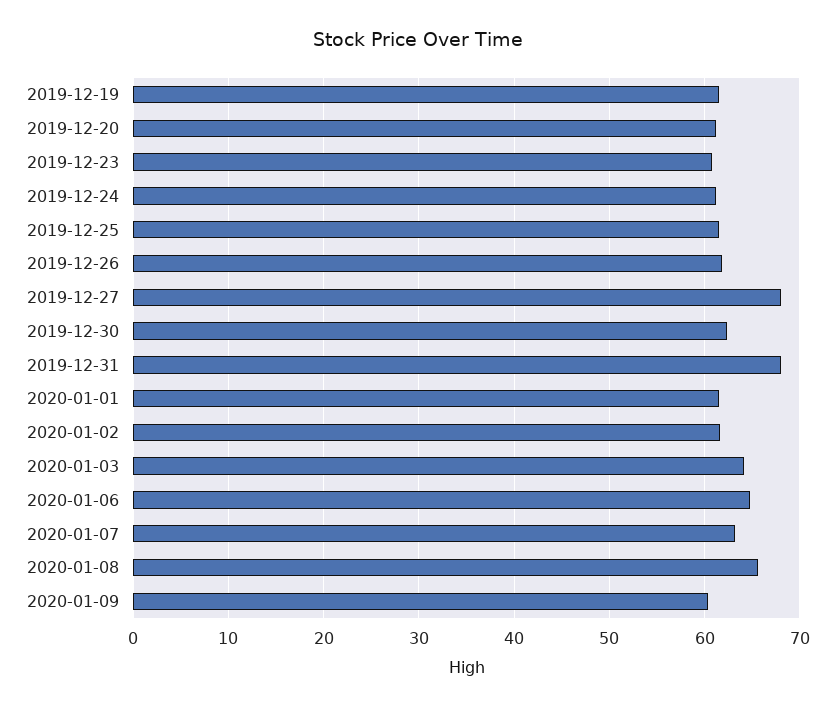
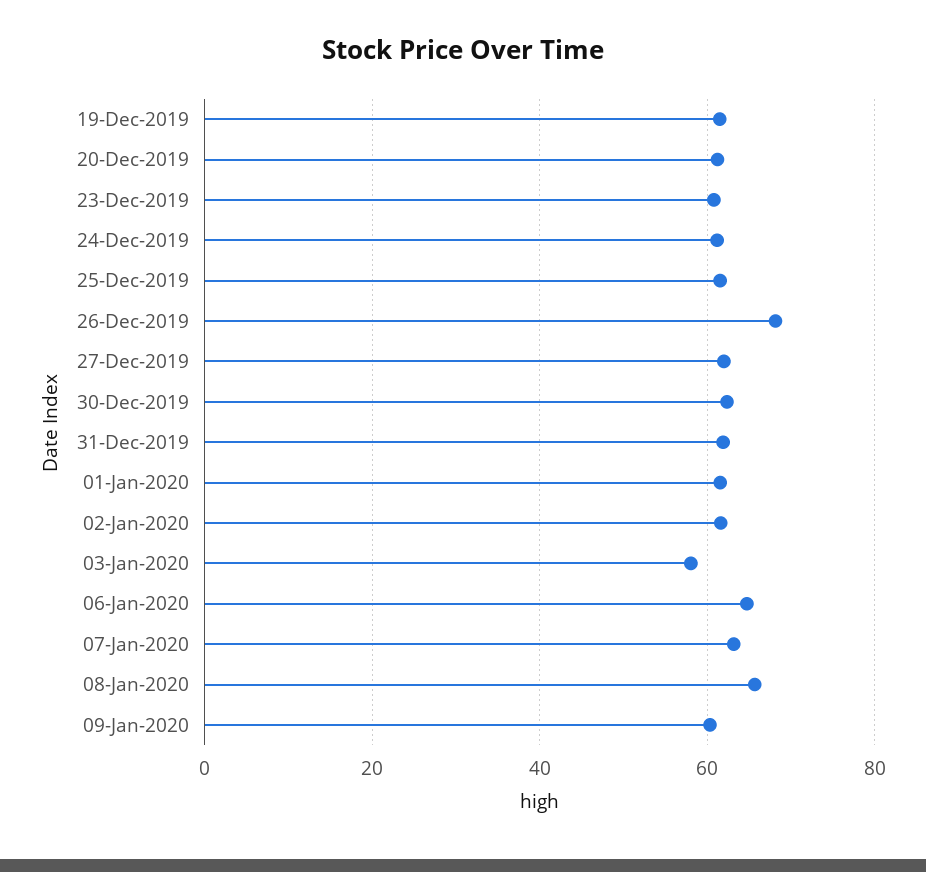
2019-12-26: 62 -> 68
2019-12-27: 68 -> 62
2019-12-31: 68 -> 62
2020-01-03: 64 -> 58

